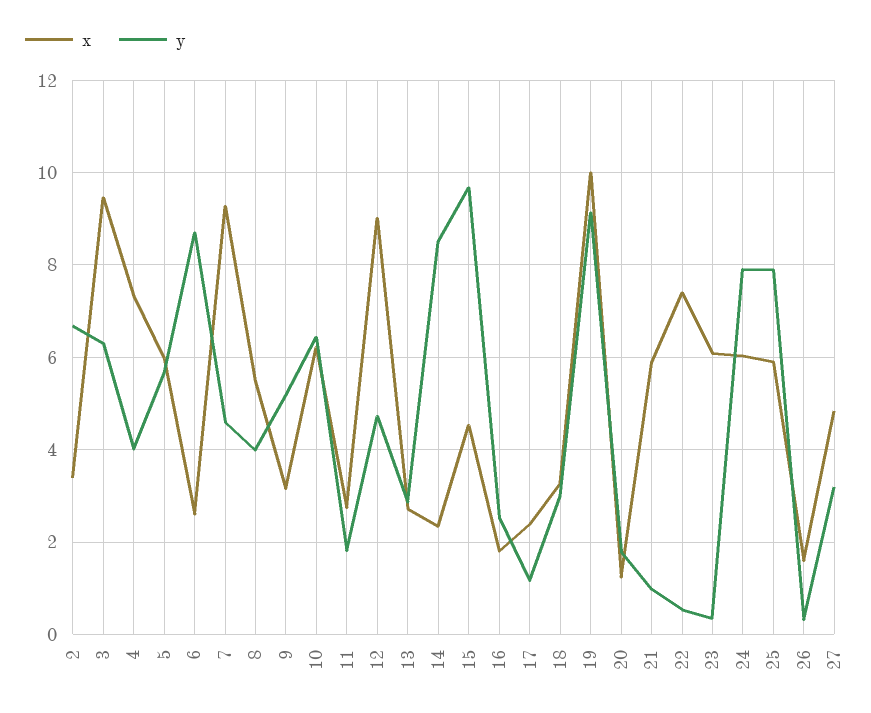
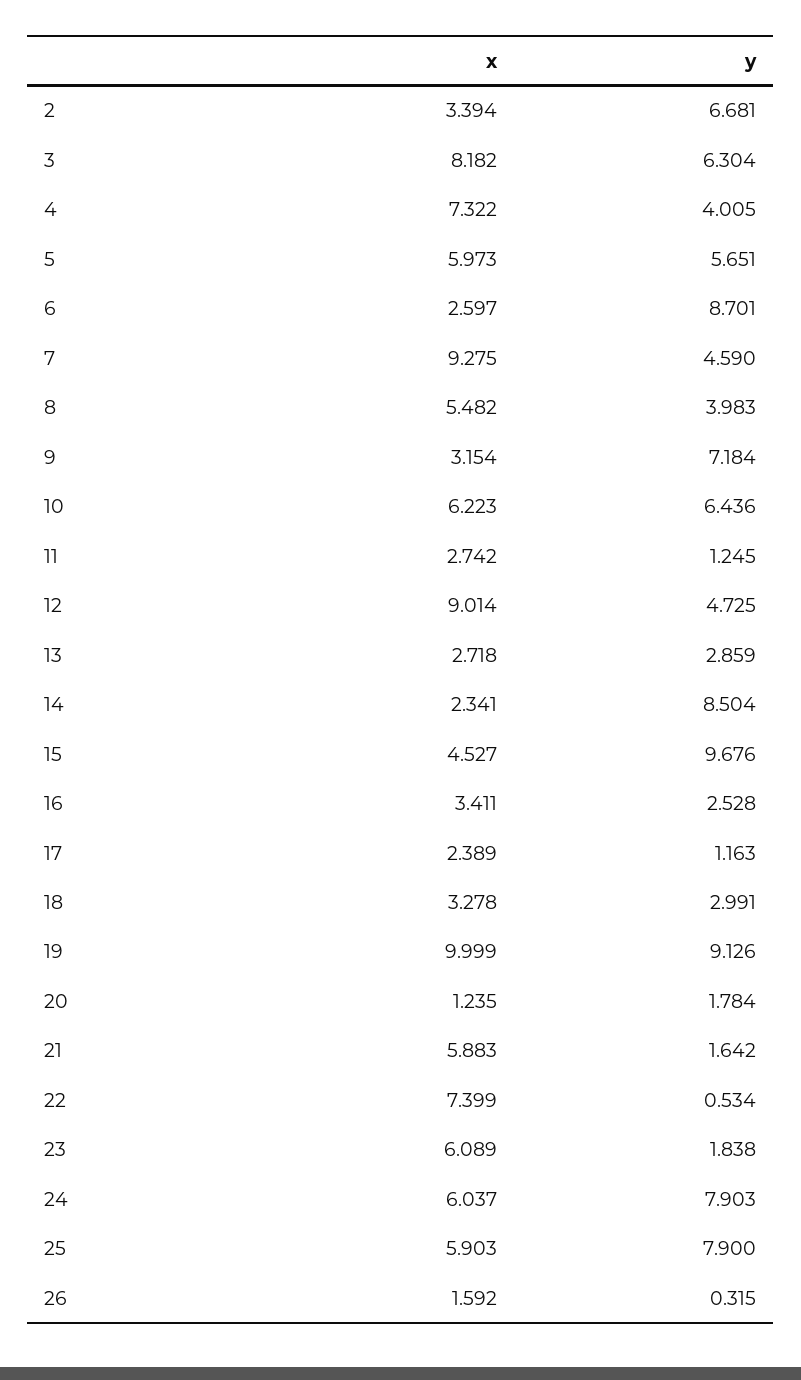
x, 3: 9.4 -> 8.182
y, 9: 5.2 -> 7.184
y, 11: 1.8 -> 1.245
x, 16: 1.8 -> 3.411
y, 21: 1 -> 1.642
y, 23: 0.4 -> 1.838
x, 27: 4.8 -> none
y, 27: 3.2 -> none

